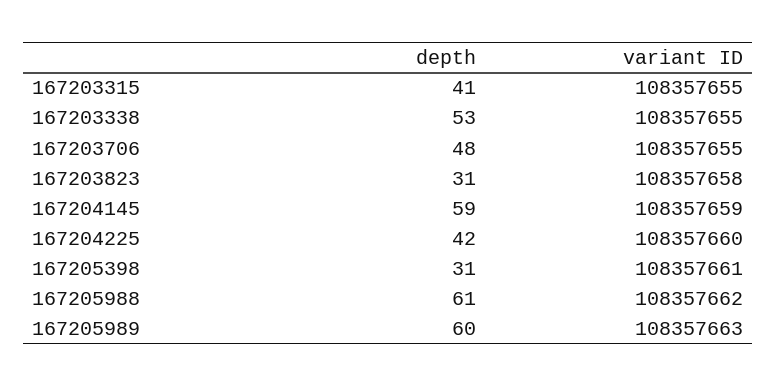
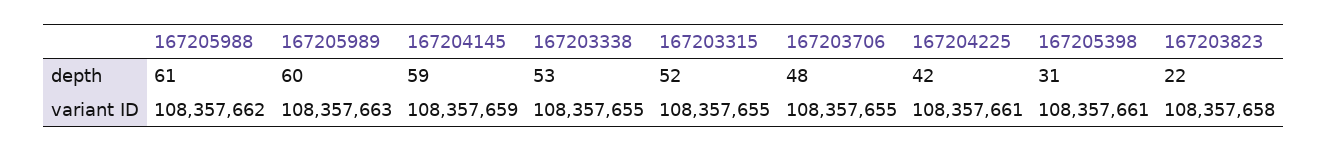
depth, 167203315: 41 -> 52
depth, 167203823: 31 -> 22
variant ID, 167204225: 108357660 -> 108357661

